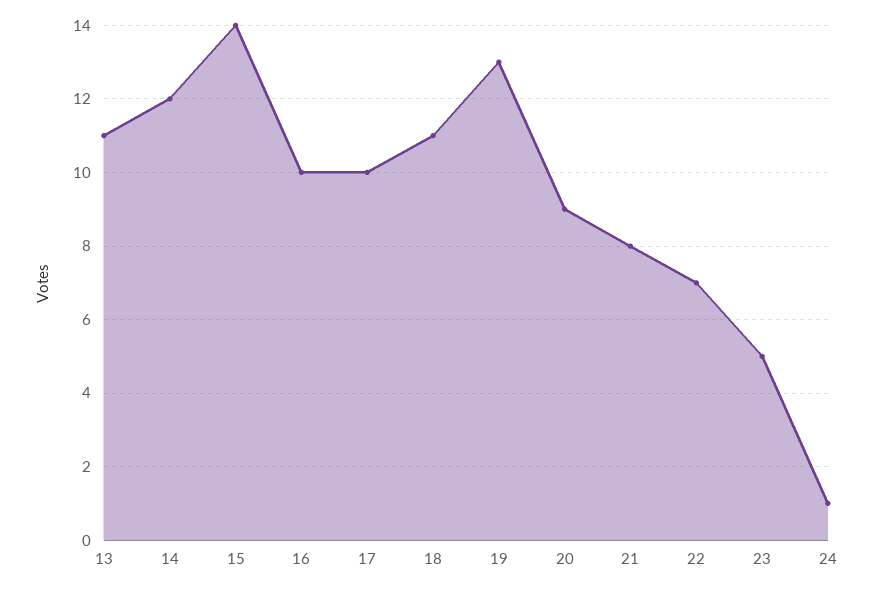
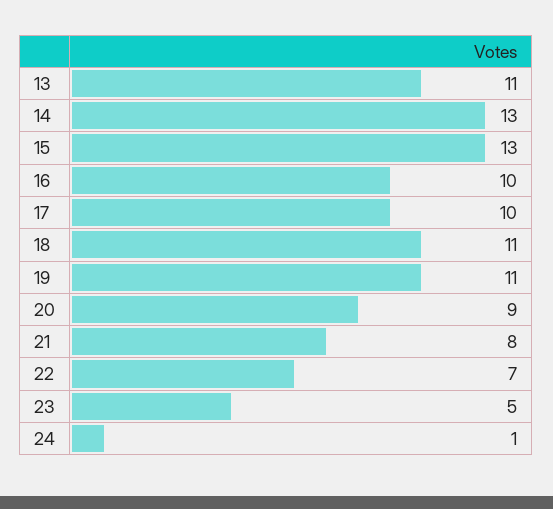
14: 12 -> 13
15: 14 -> 13
19: 13 -> 11

